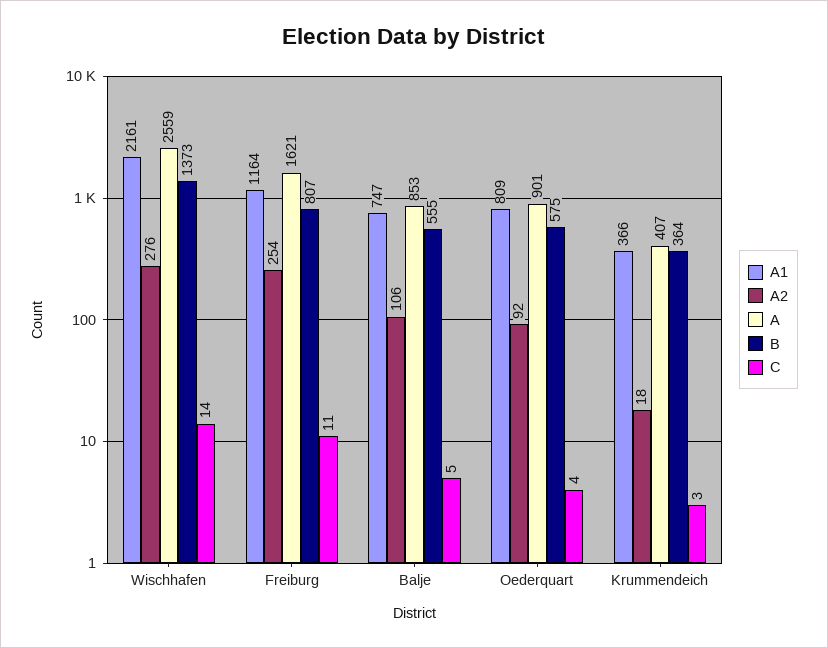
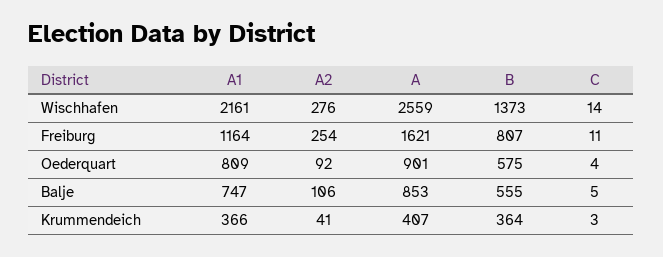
A2, Krummendeich: 18 -> 41

